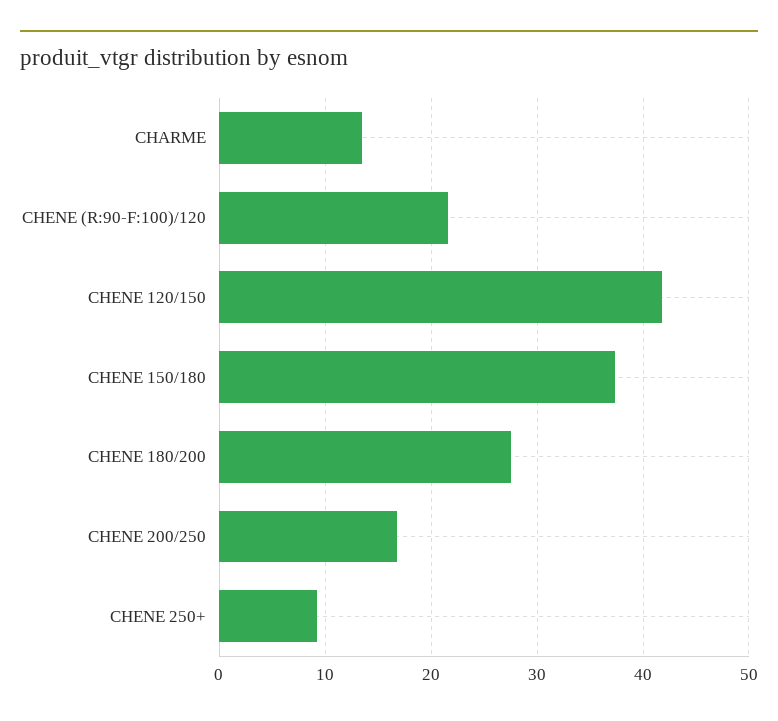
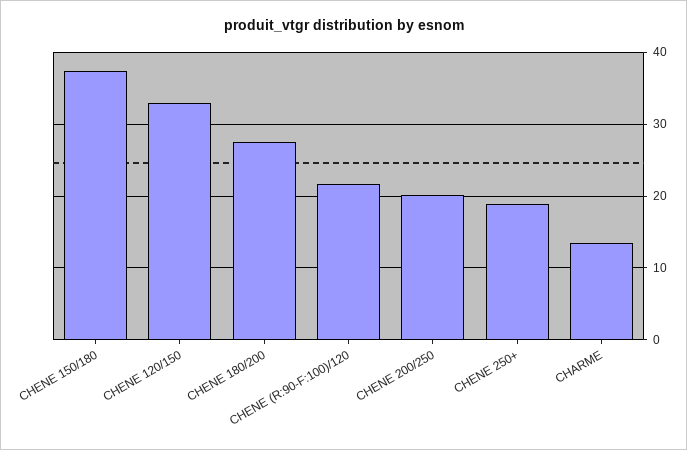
CHENE 120/150: 42 -> 33
CHENE 200/250: 17 -> 20
CHENE 250+: 9 -> 19

